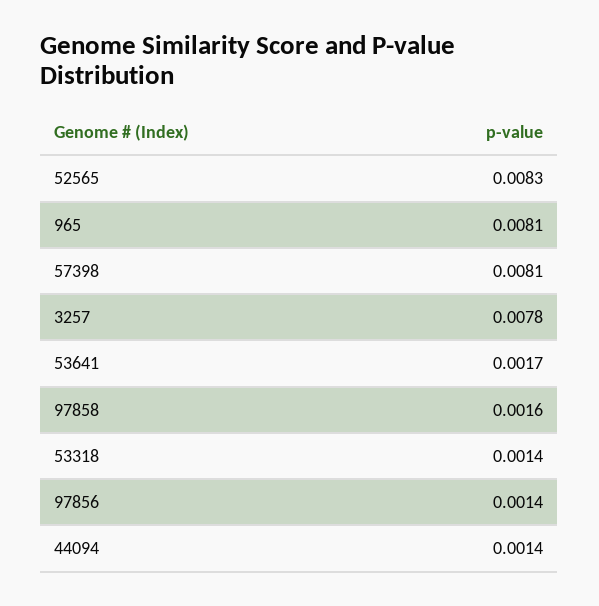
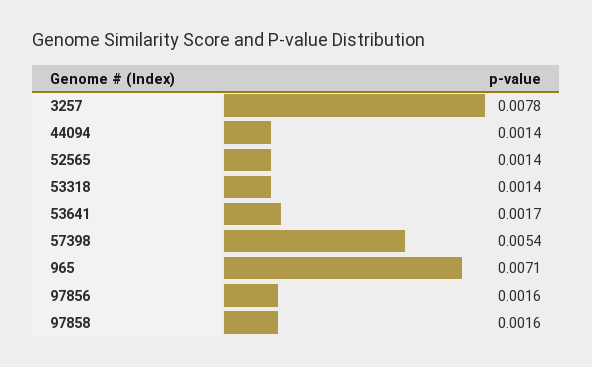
52565: 0.0083 -> 0.0014
965: 0.0081 -> 0.0071
57398: 0.0081 -> 0.0054
97856: 0.0014 -> 0.0016

